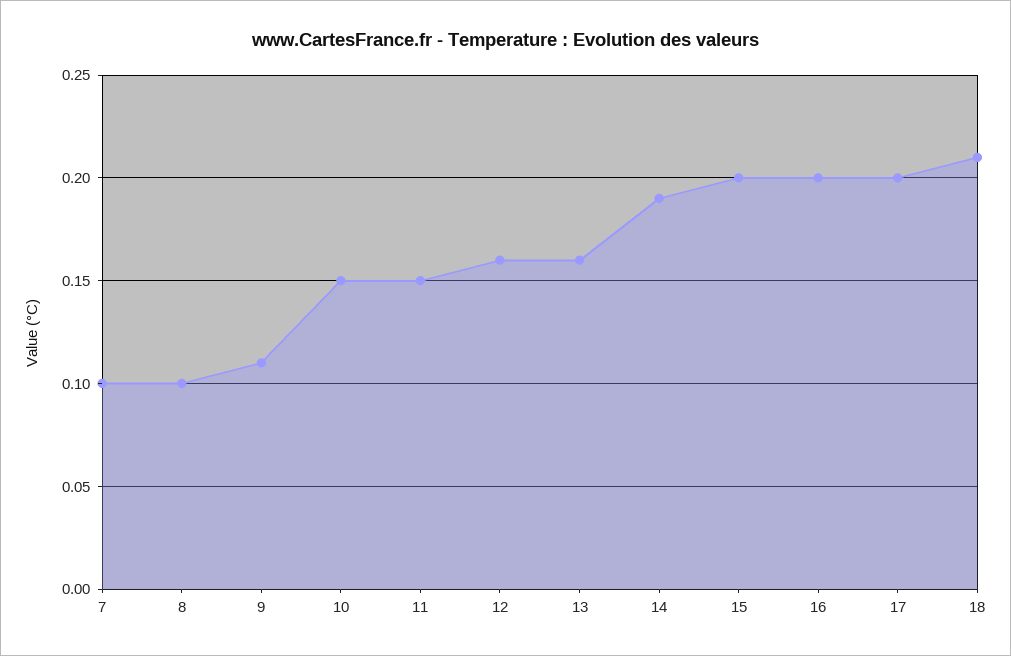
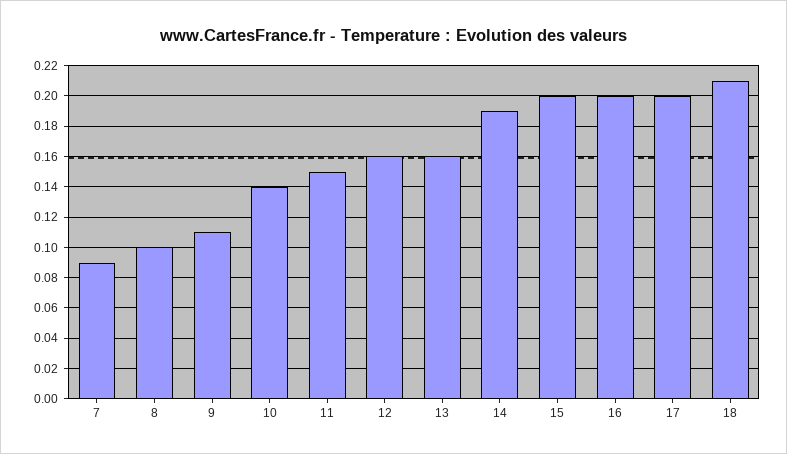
7: 0.1 -> 0.09
10: 0.15 -> 0.14

